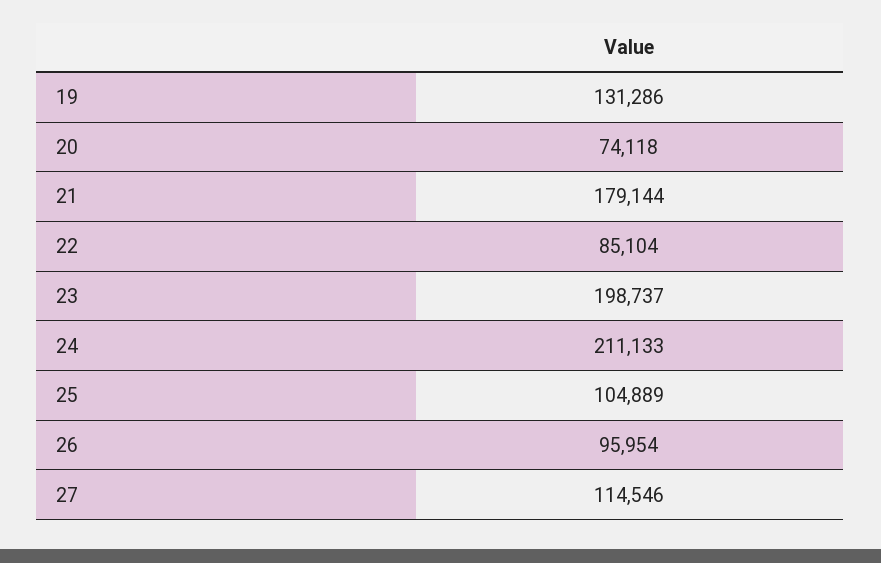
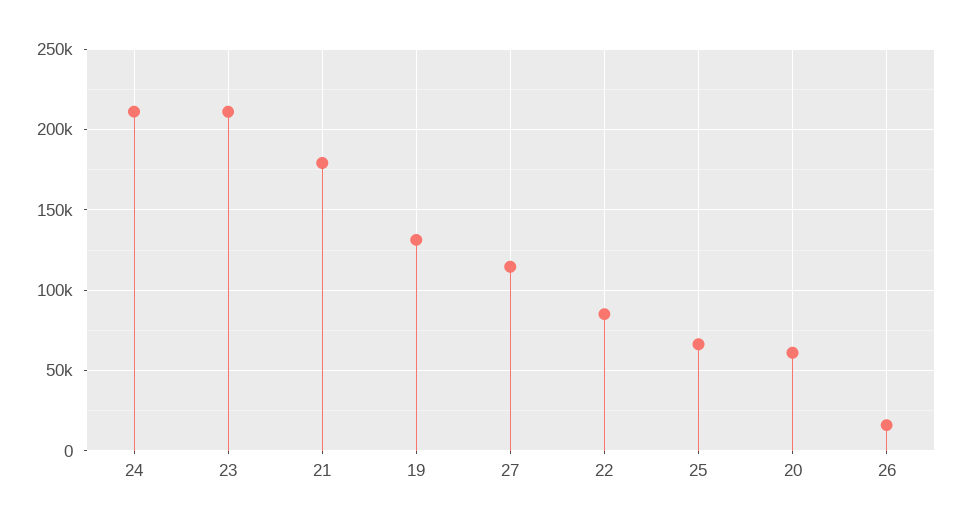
20: 74118 -> 60000
23: 198737 -> 210000
25: 104889 -> 65000
26: 95954 -> 15000

